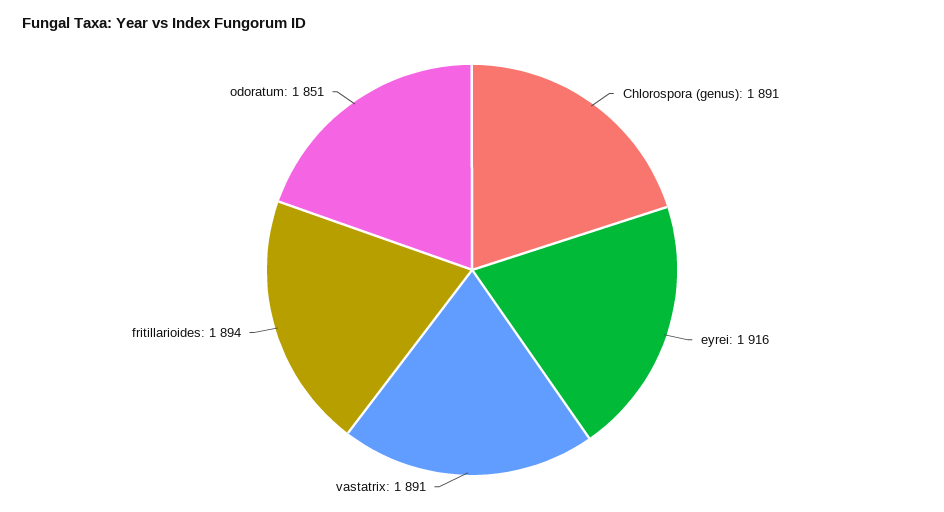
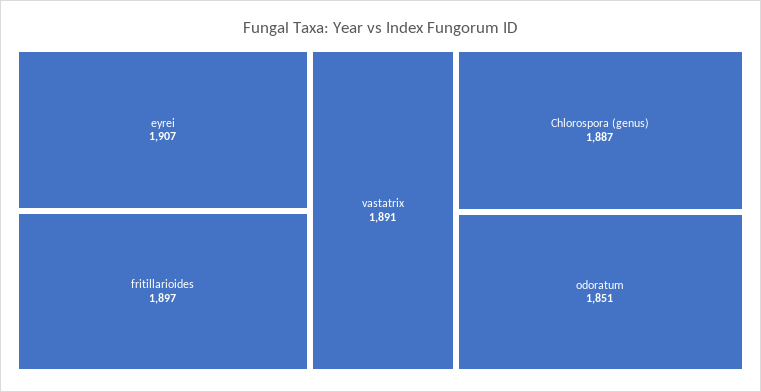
Chlorospora (genus): 1891 -> 1887
eyrei: 1916 -> 1907
fritillarioides: 1894 -> 1897

